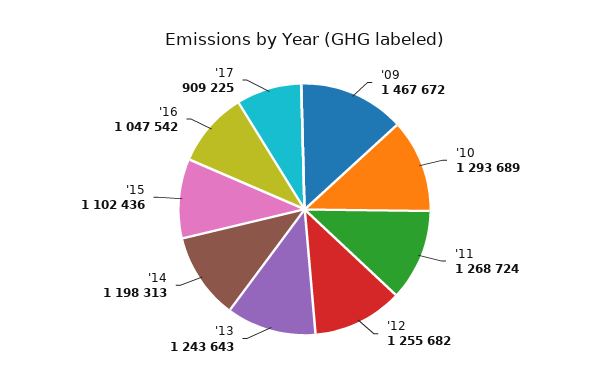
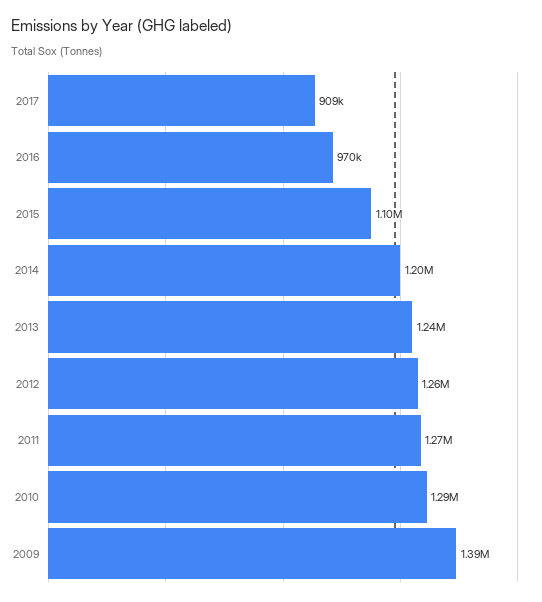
'09: 1467672 -> 1390000
'16: 1047542 -> 970000

